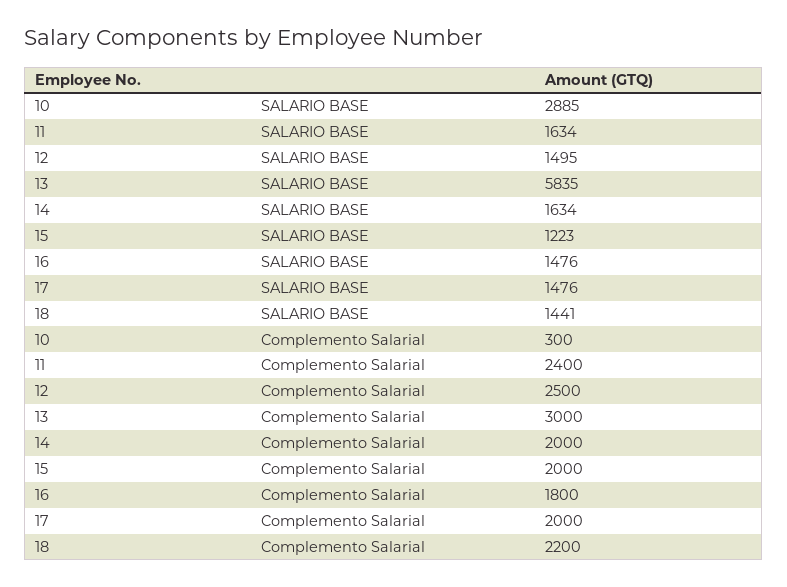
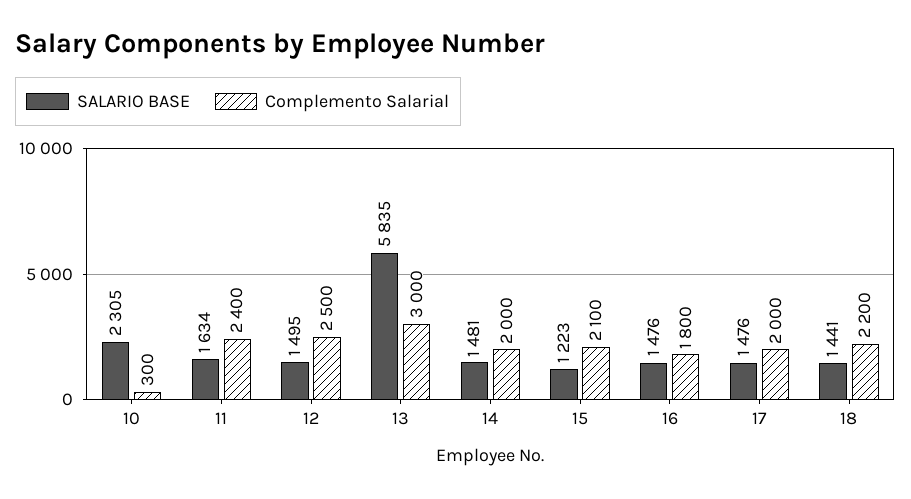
SALARIO BASE, 10: 2885 -> 2305
SALARIO BASE, 14: 1634 -> 1481
Complemento Salarial, 15: 2000 -> 2100

